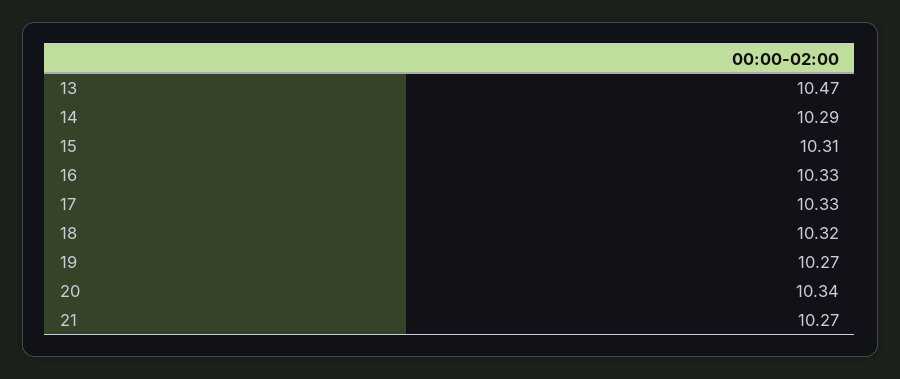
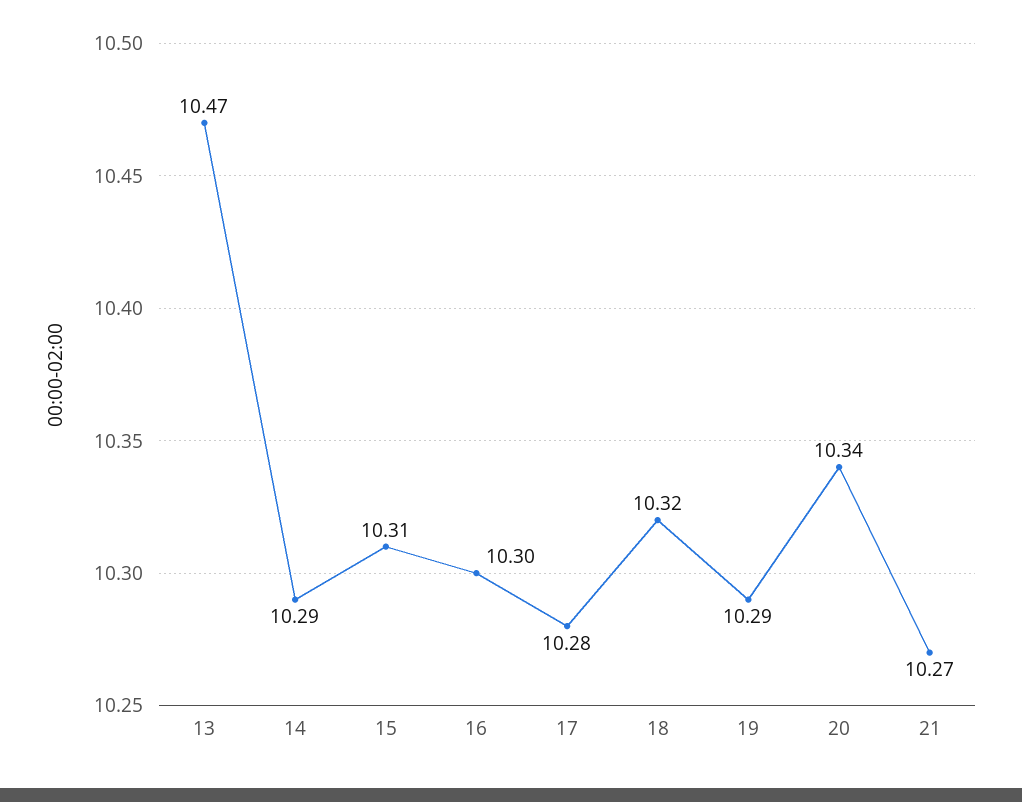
16: 10.33 -> 10.3
17: 10.33 -> 10.28
19: 10.27 -> 10.29

